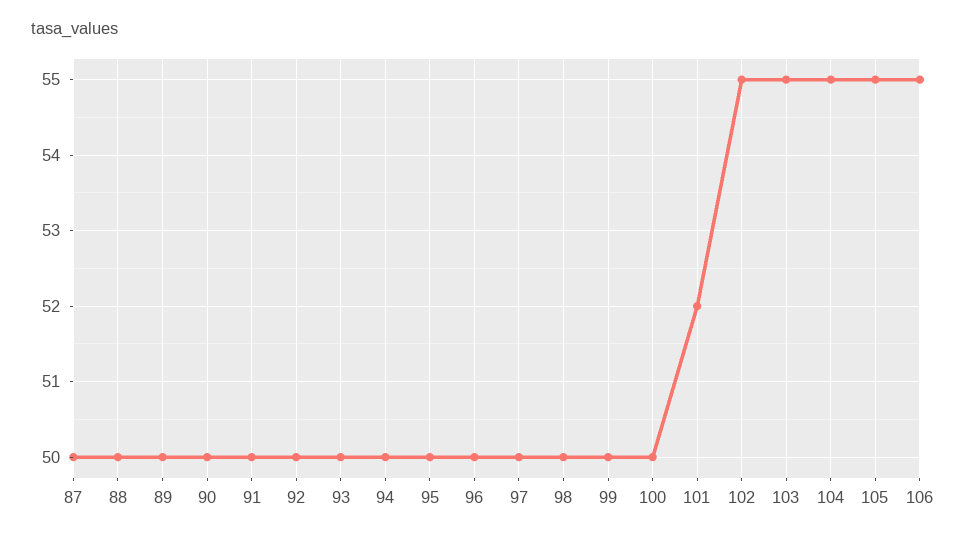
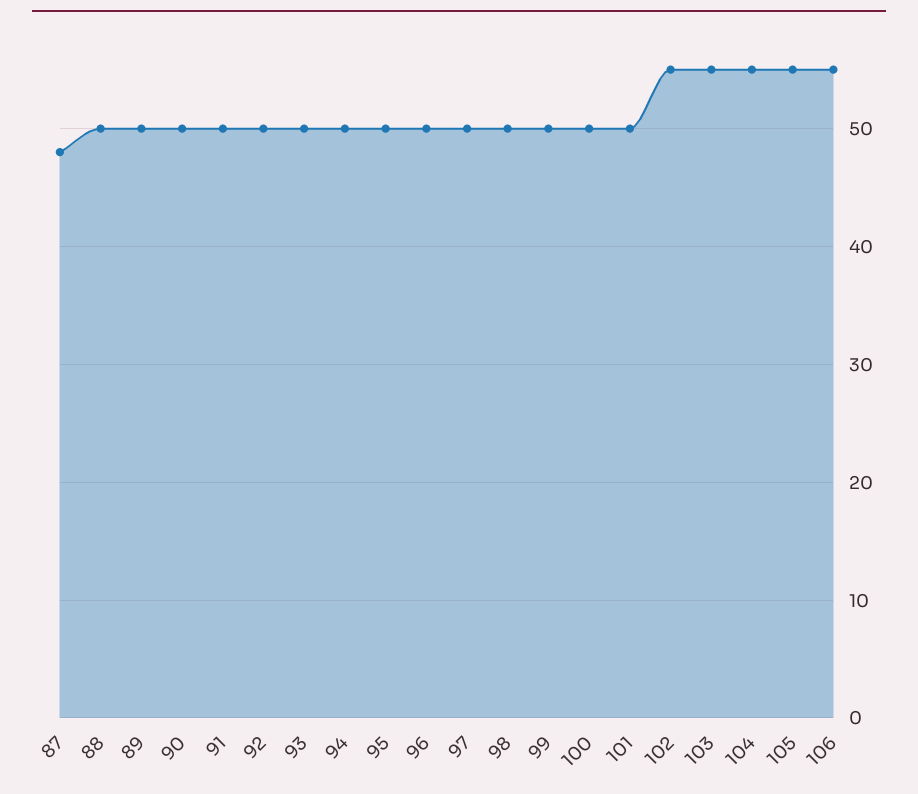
87: 50 -> 48
101: 52 -> 50

